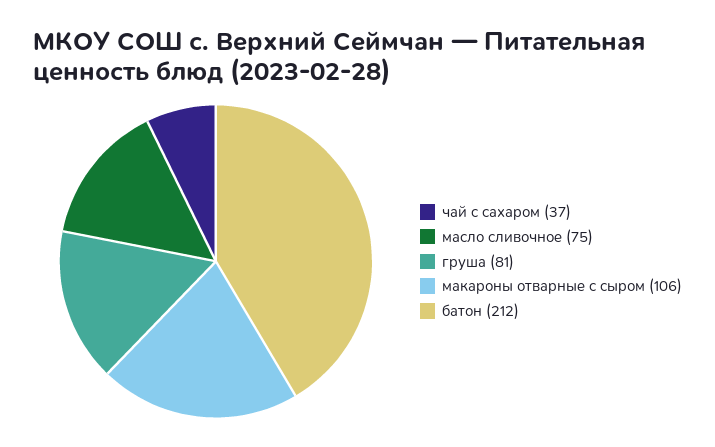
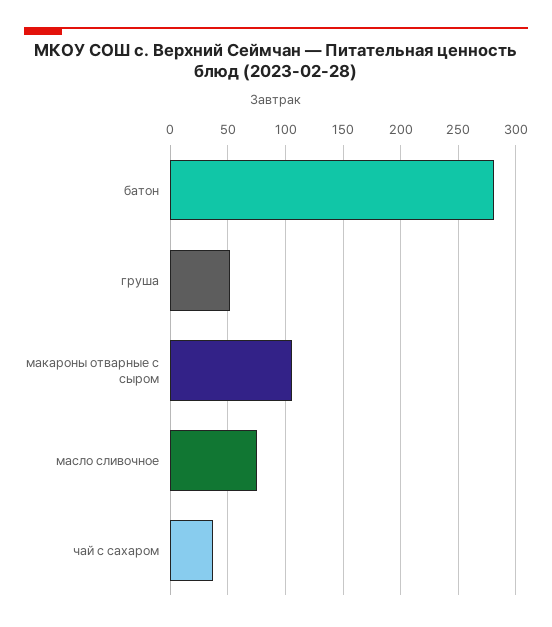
груша: 81 -> 50
батон: 212 -> 280

